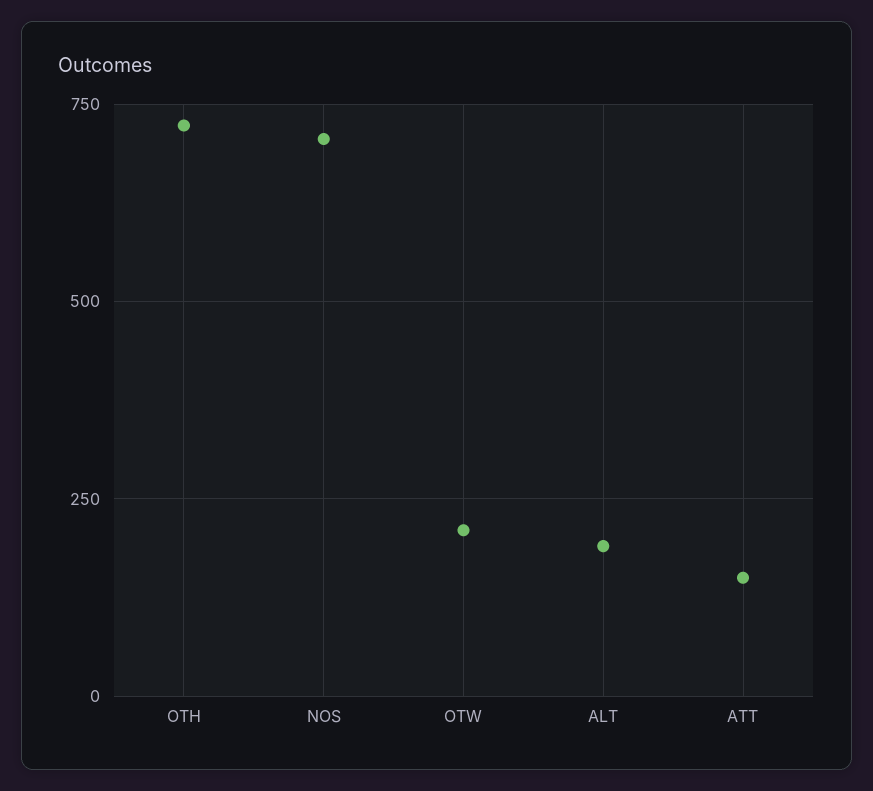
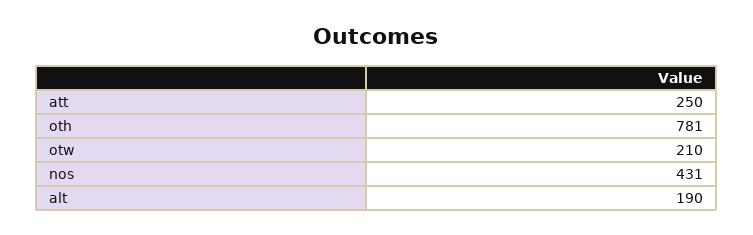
OTH: 725 -> 781
NOS: 700 -> 431
ATT: 150 -> 250

